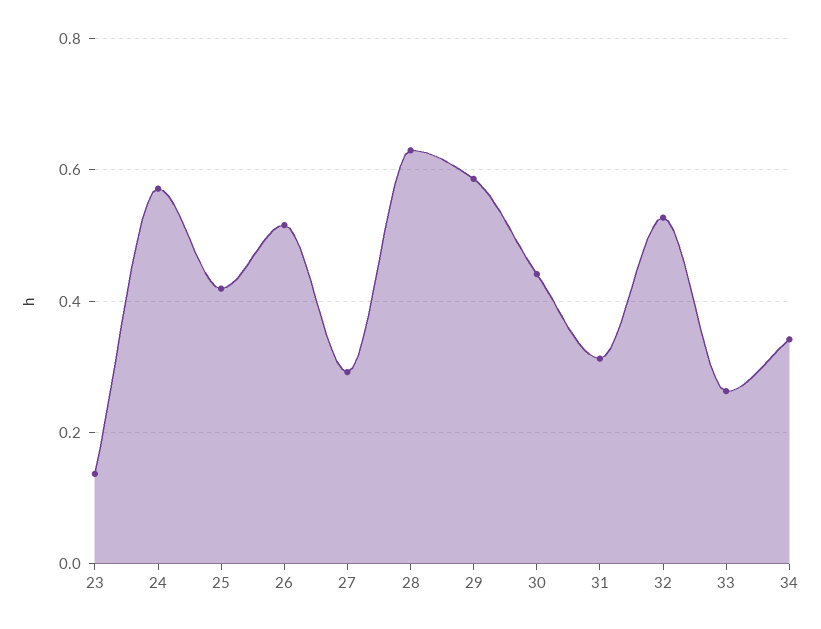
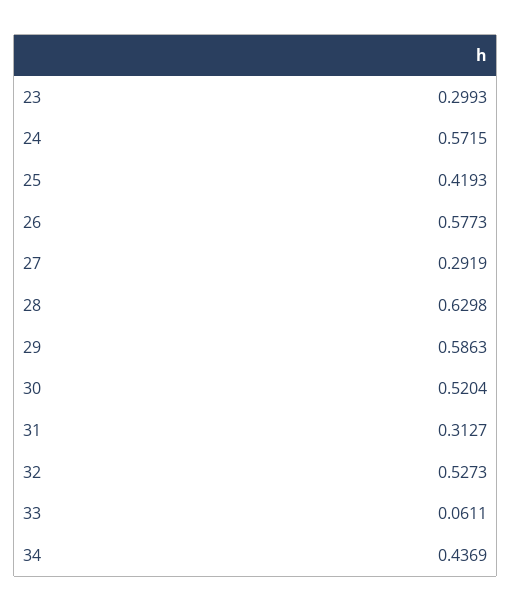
23: 0.14 -> 0.2993
26: 0.52 -> 0.5773
30: 0.44 -> 0.5204
33: 0.26 -> 0.0611
34: 0.34 -> 0.4369

